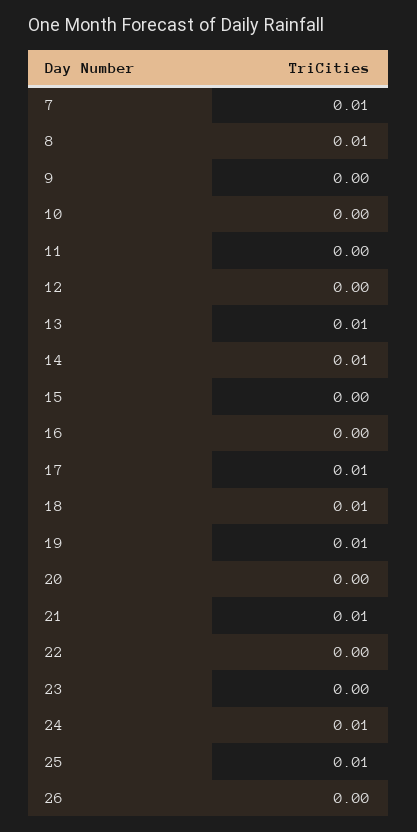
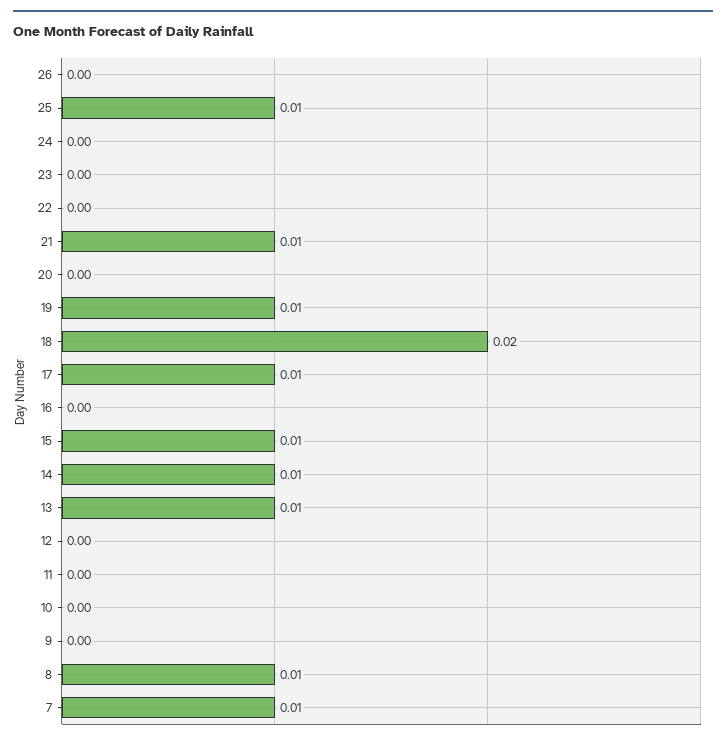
15: 0 -> 0.01
18: 0.01 -> 0.02
24: 0.01 -> 0

